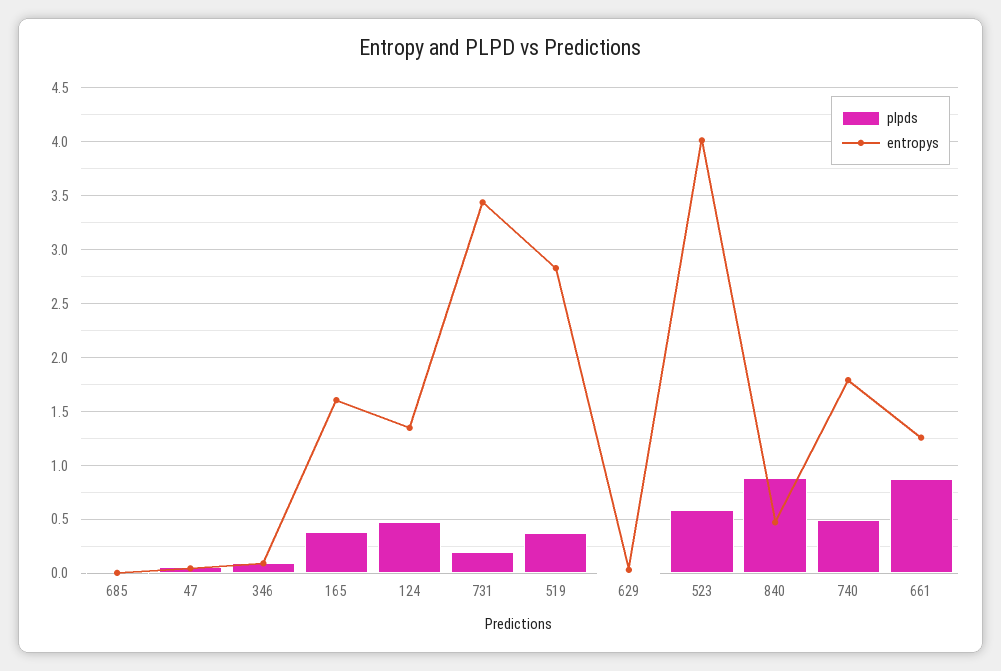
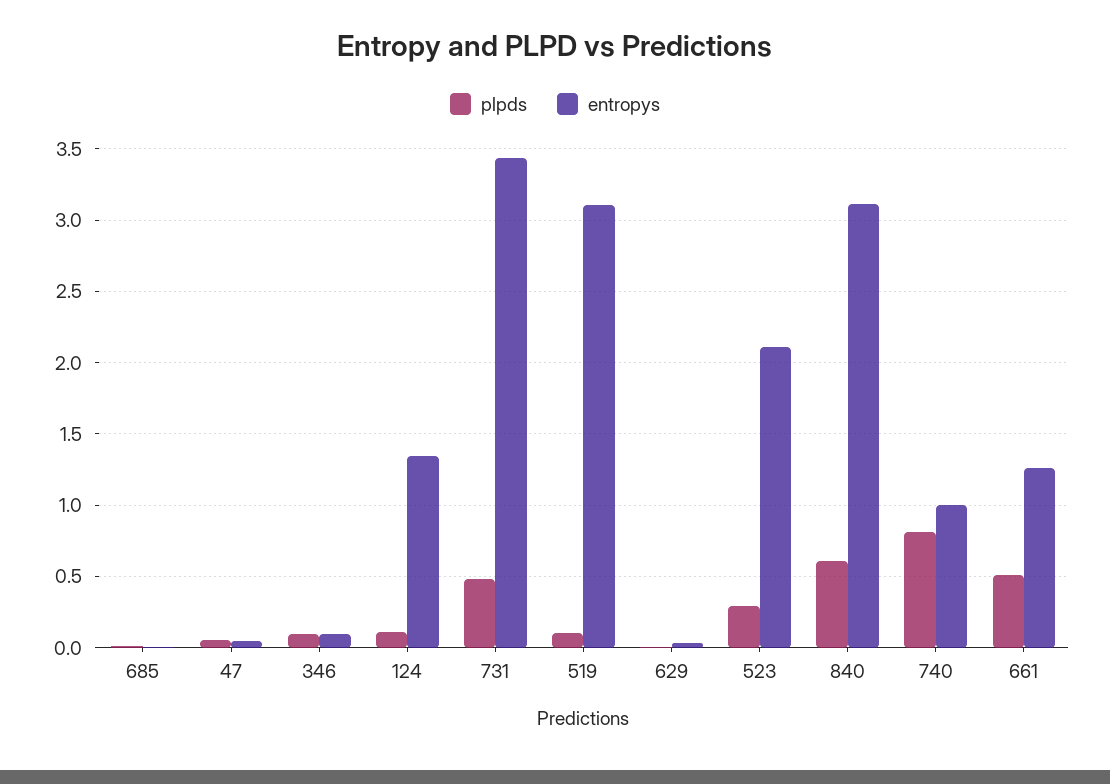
plpds, 165: 0.4 -> none
entropys, 165: 1.6 -> none
plpds, 124: 0.5 -> 0.1
plpds, 731: 0.2 -> 0.5
plpds, 519: 0.4 -> 0.1
entropys, 519: 2.8 -> 3.1
plpds, 523: 0.6 -> 0.3
entropys, 523: 4 -> 2.1
plpds, 840: 0.9 -> 0.6
entropys, 840: 0.5 -> 3.1
plpds, 740: 0.5 -> 0.8
entropys, 740: 1.8 -> 1
plpds, 661: 0.9 -> 0.5

